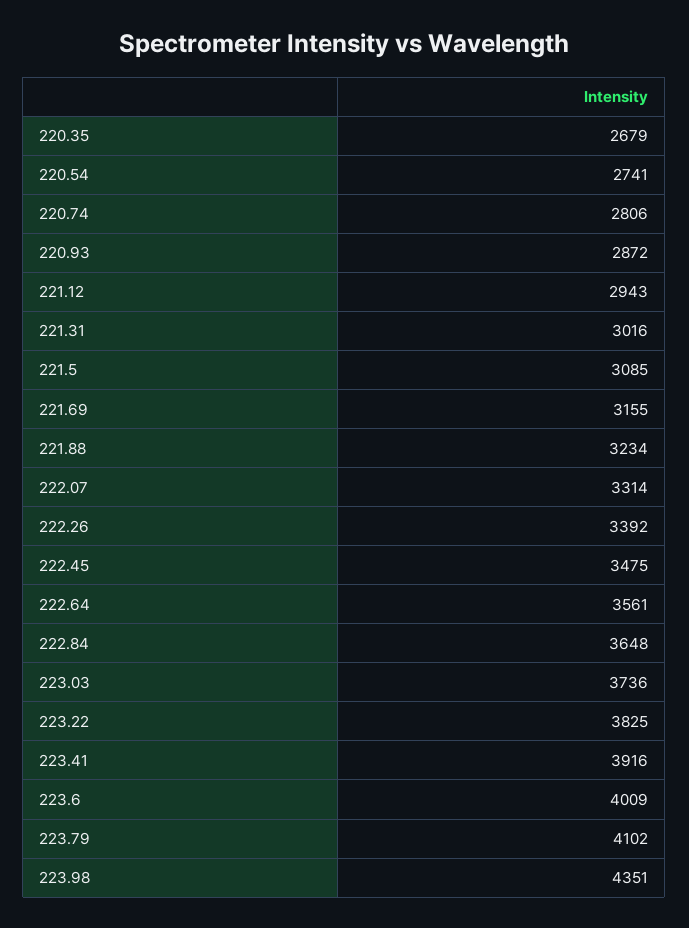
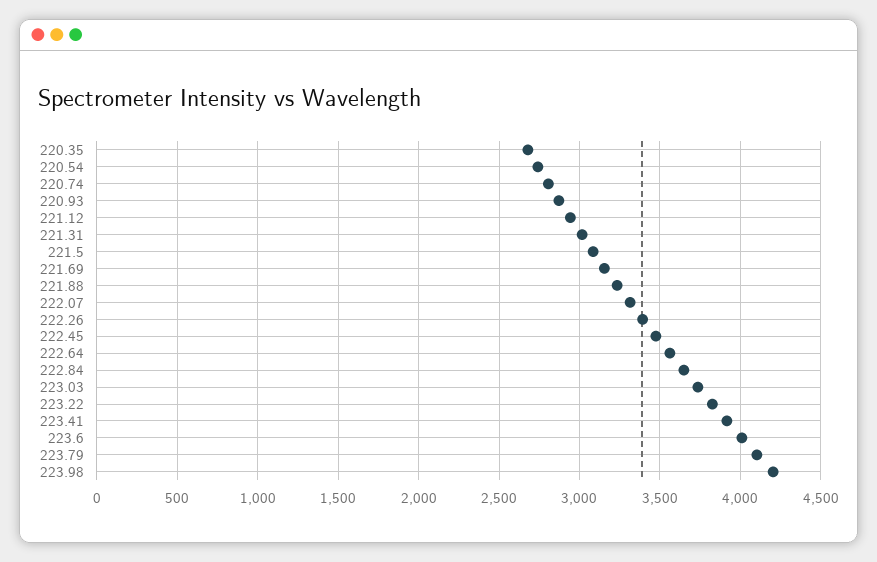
223.98: 4351 -> 4200

